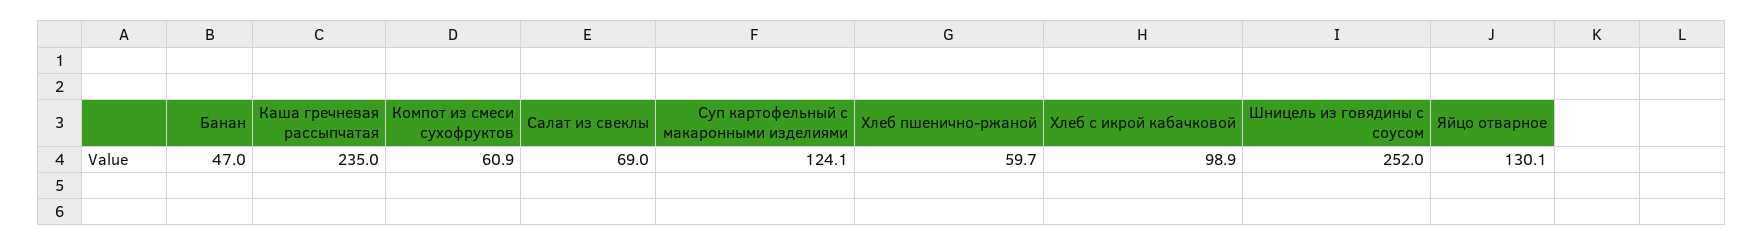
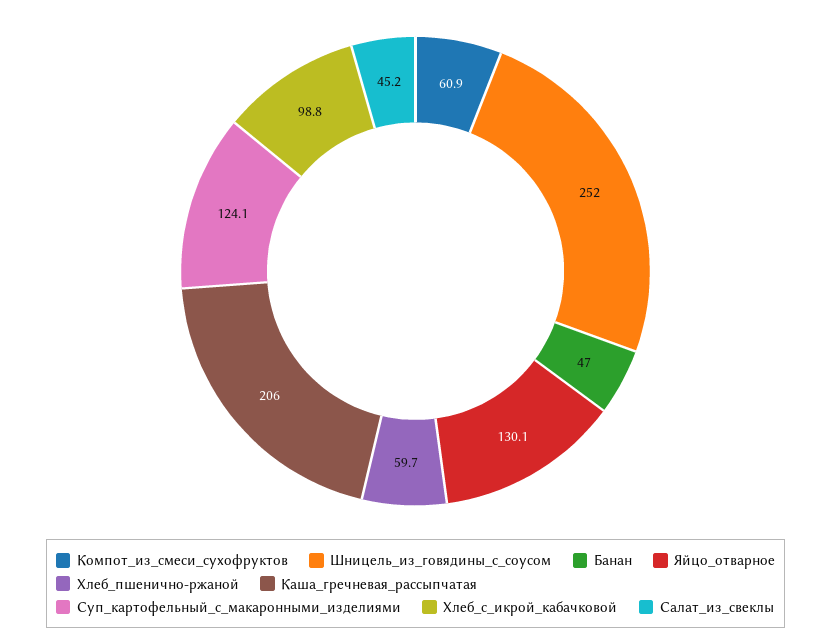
Каша гречневая рассыпчатая: 235 -> 206
Салат из свеклы: 69 -> 45.2
Хлеб с икрой кабачковой: 98.9 -> 98.8

